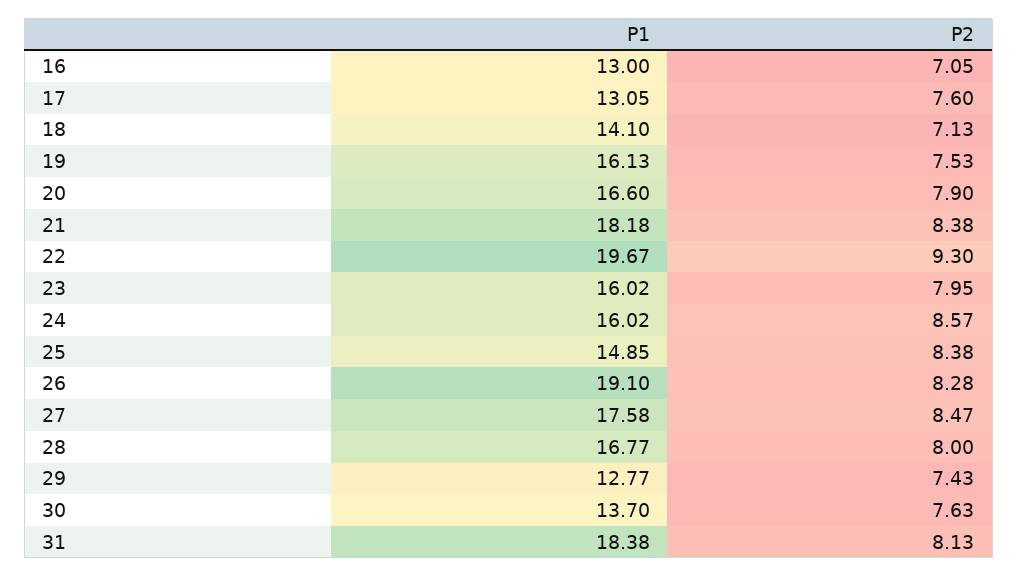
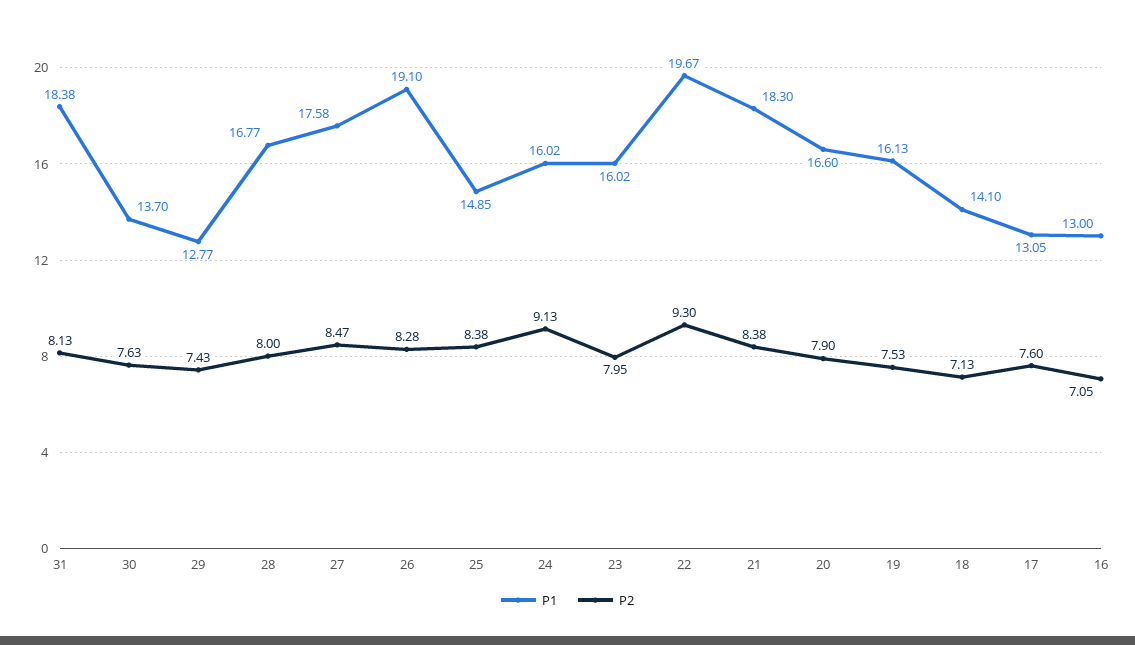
P1, 21: 18.18 -> 18.3
P2, 24: 8.57 -> 9.13

